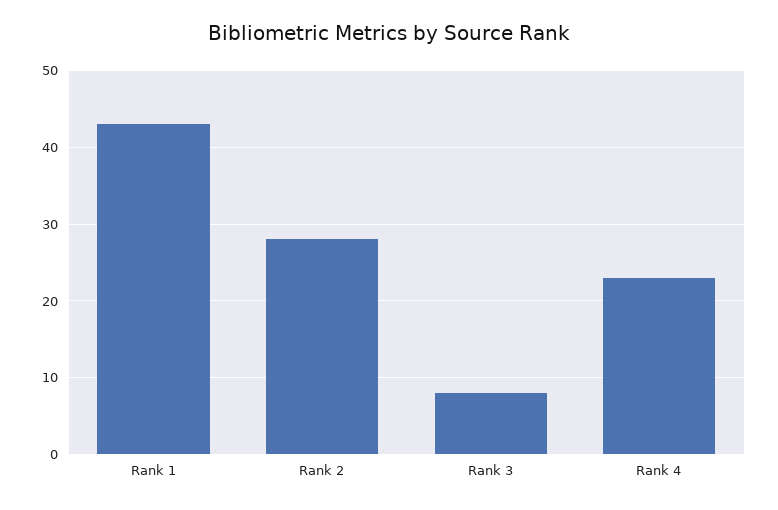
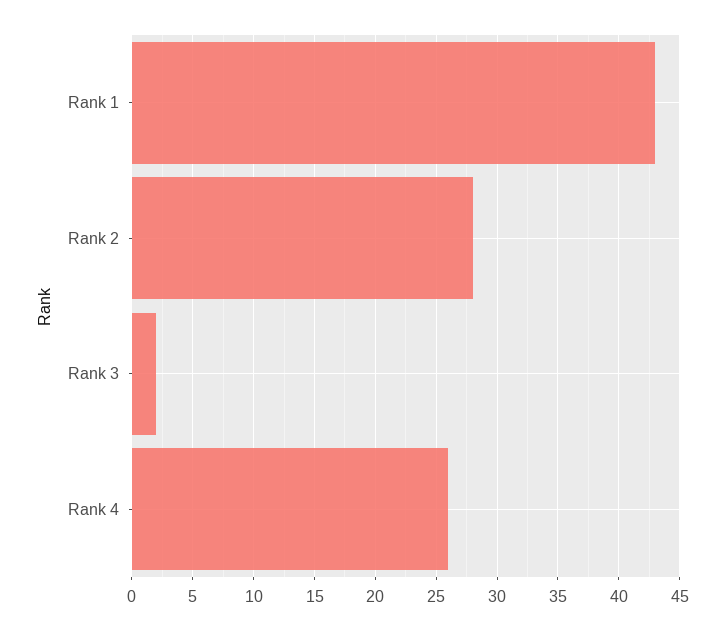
Rank 3: 8 -> 2
Rank 4: 23 -> 26

